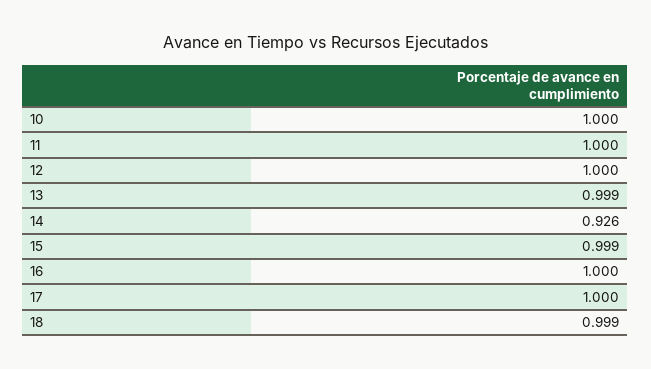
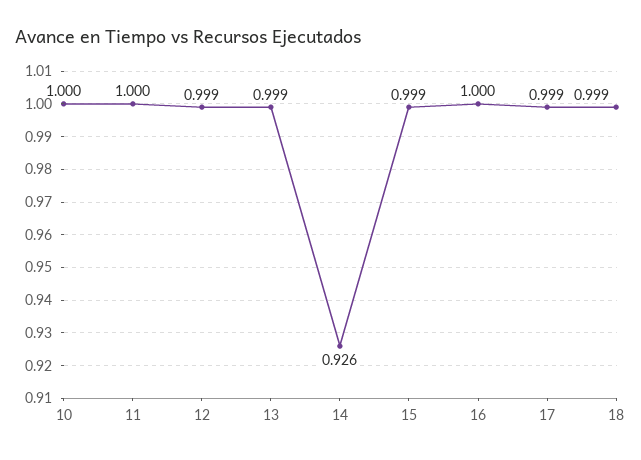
12: 1 -> 0.999
17: 1 -> 0.999

